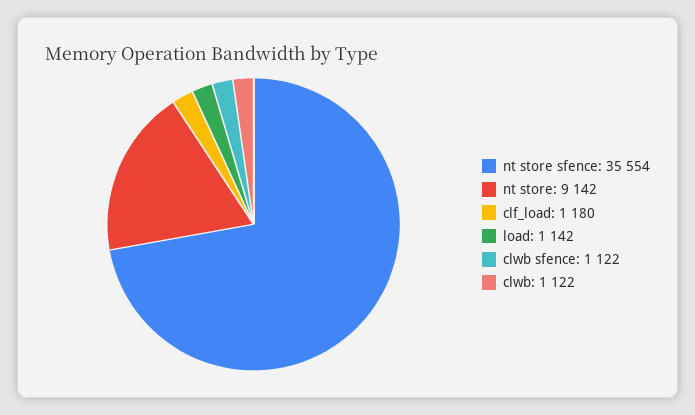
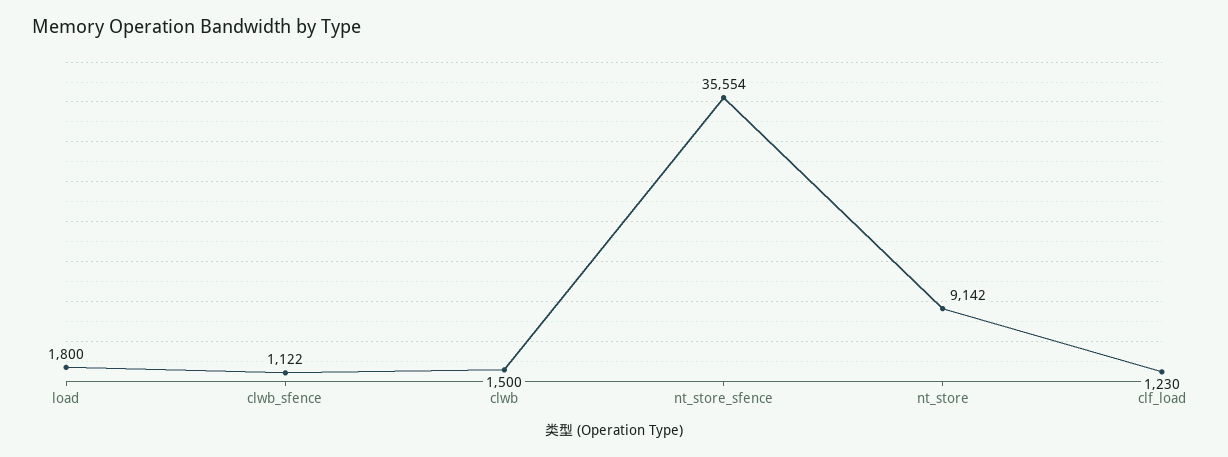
clf_load: 1180 -> 1230
load: 1142 -> 1800
clwb: 1122 -> 1500

